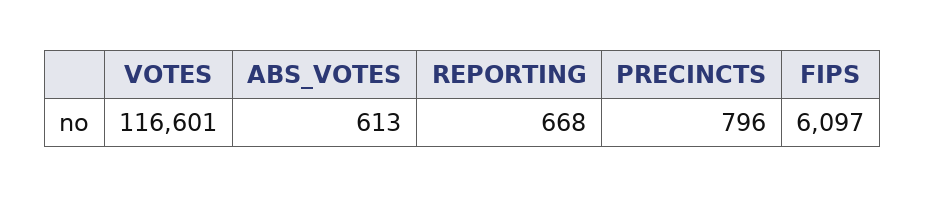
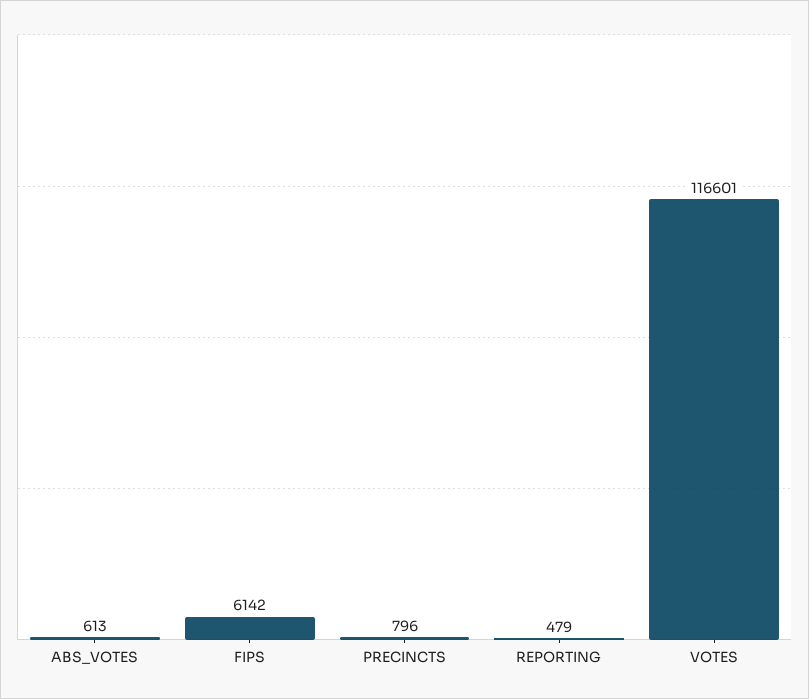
REPORTING: 668 -> 479
FIPS: 6097 -> 6142

